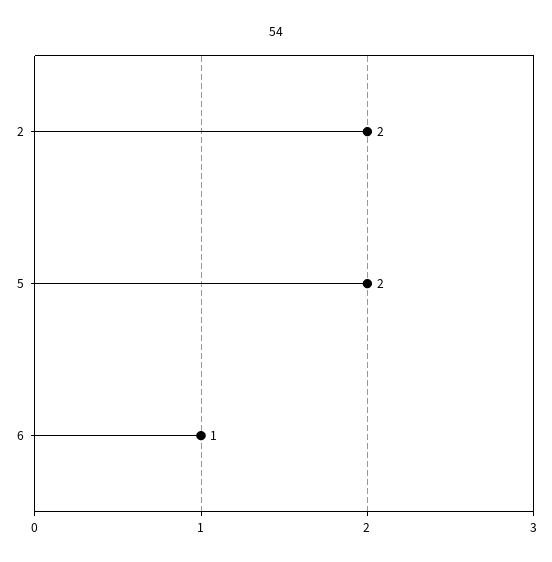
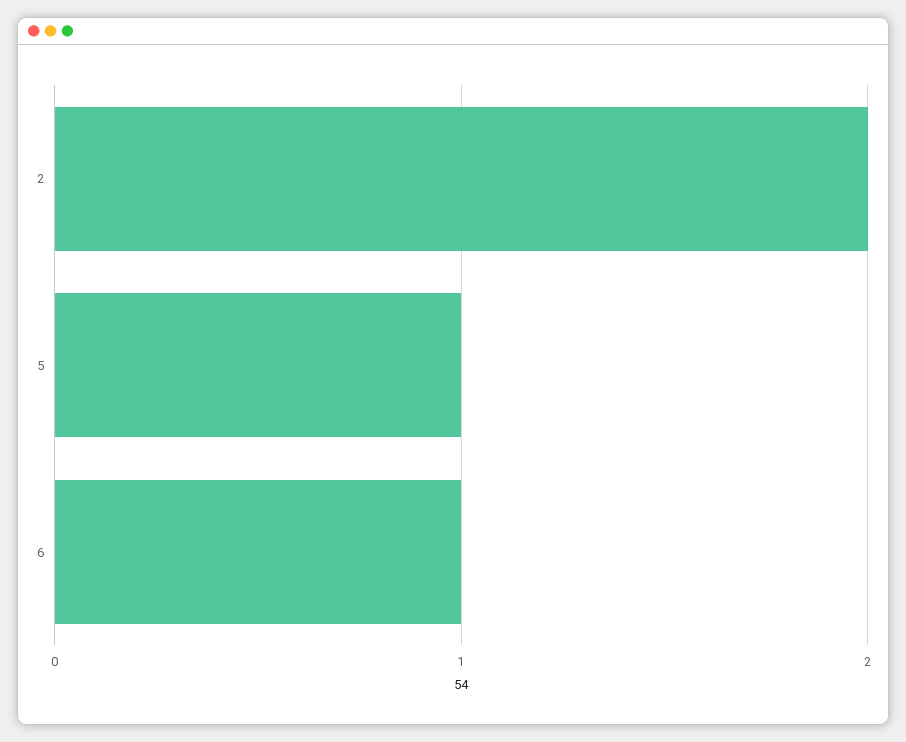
5: 2 -> 1

